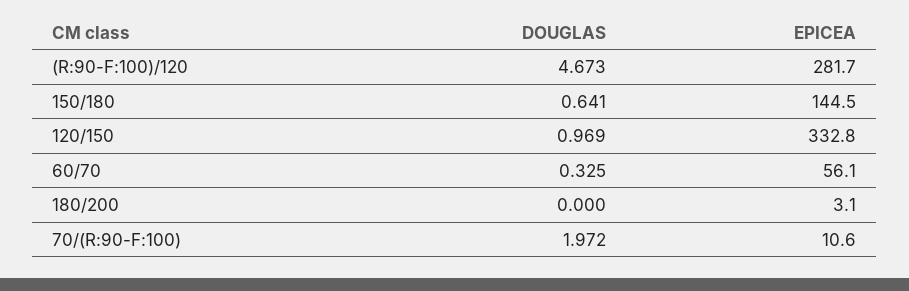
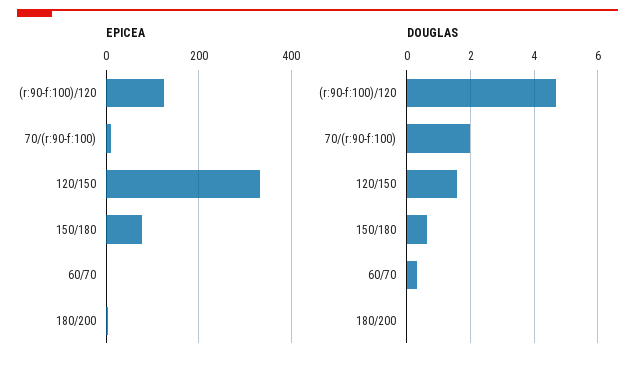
EPICEA, (R:90-F:100)/120: 281.7 -> 120
EPICEA, 150/180: 144.5 -> 80
DOUGLAS, 120/150: 0.969 -> 1.6
EPICEA, 60/70: 56.1 -> 0

